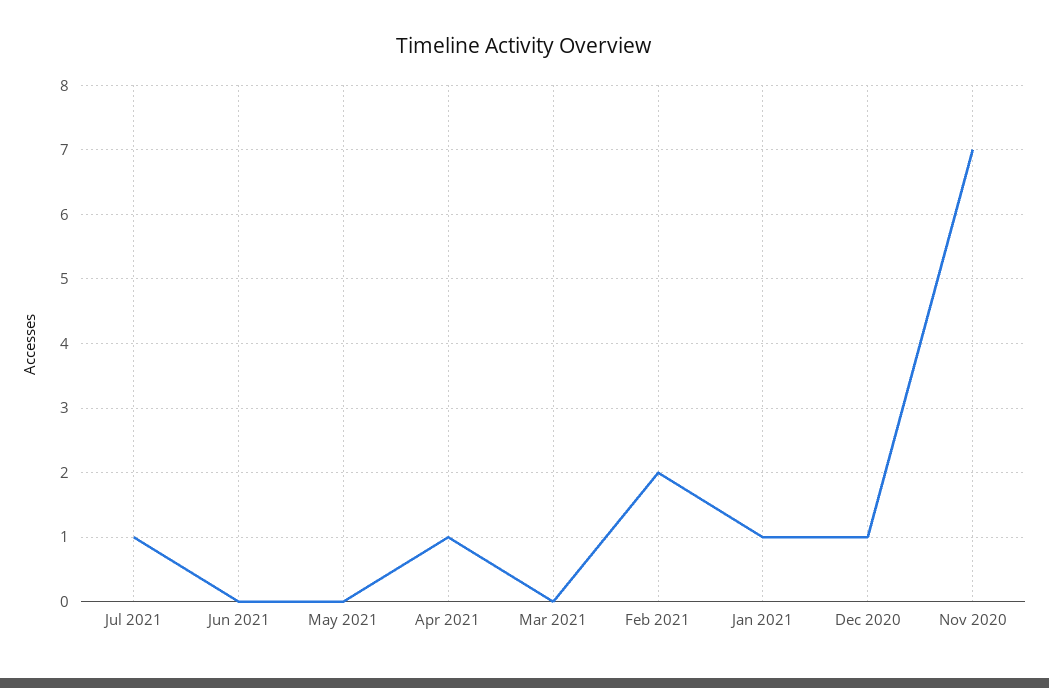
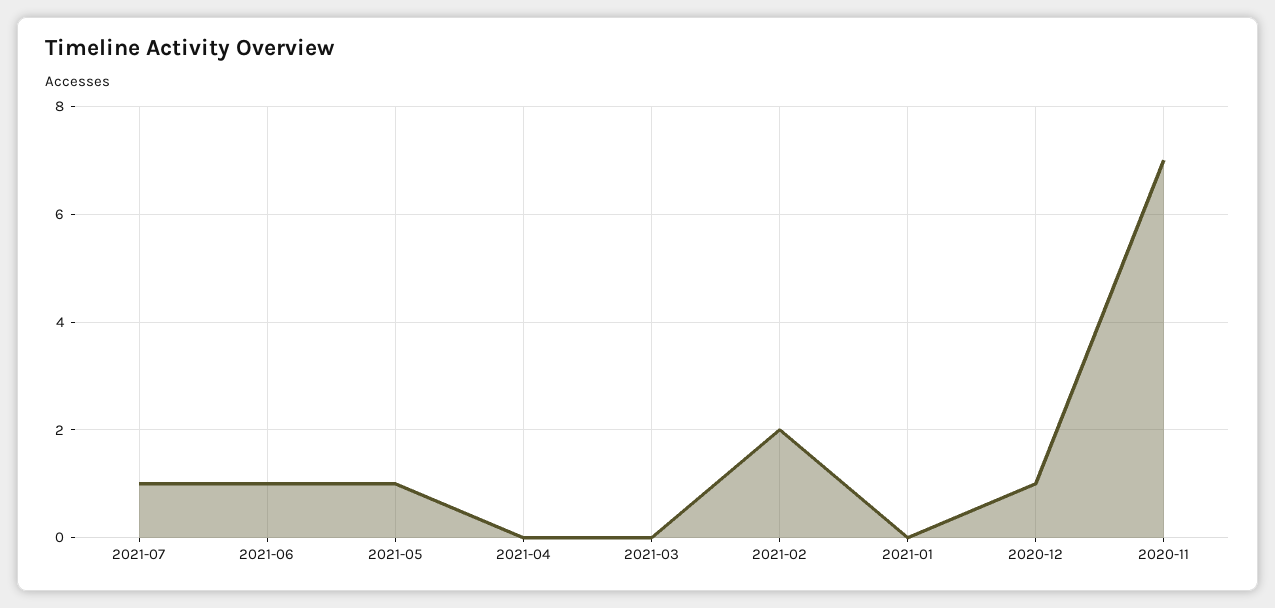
Jun 2021: 0 -> 1
May 2021: 0 -> 1
Apr 2021: 1 -> 0
Jan 2021: 1 -> 0

